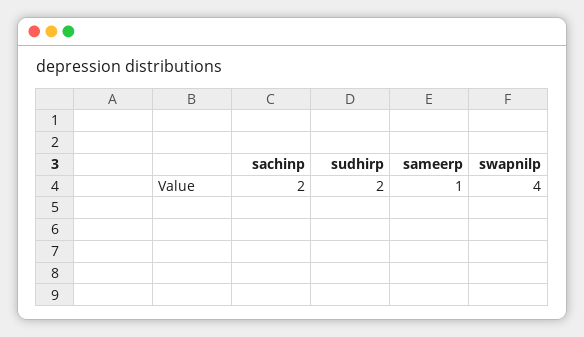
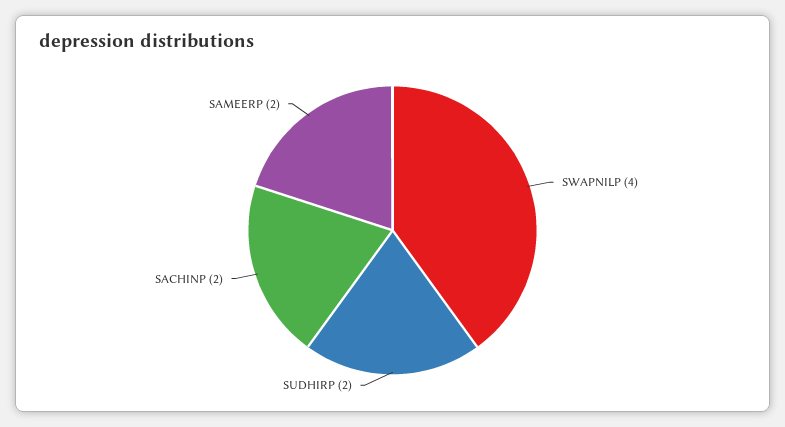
sameerp: 1 -> 2

